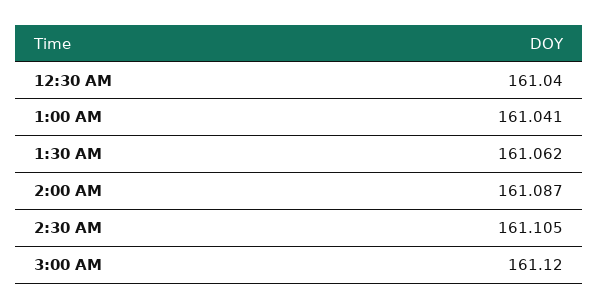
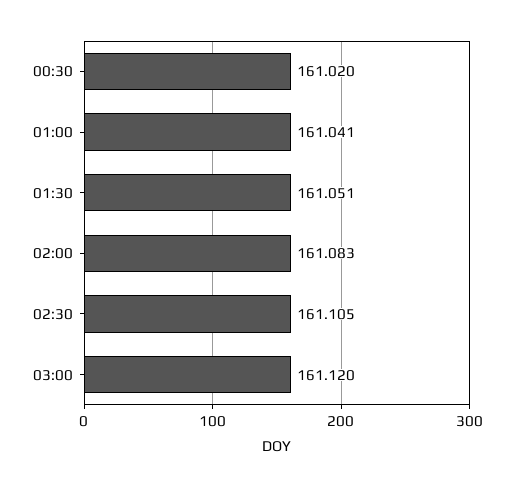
12:30 AM: 161.04 -> 161.02
1:30 AM: 161.062 -> 161.051
2:00 AM: 161.087 -> 161.083

